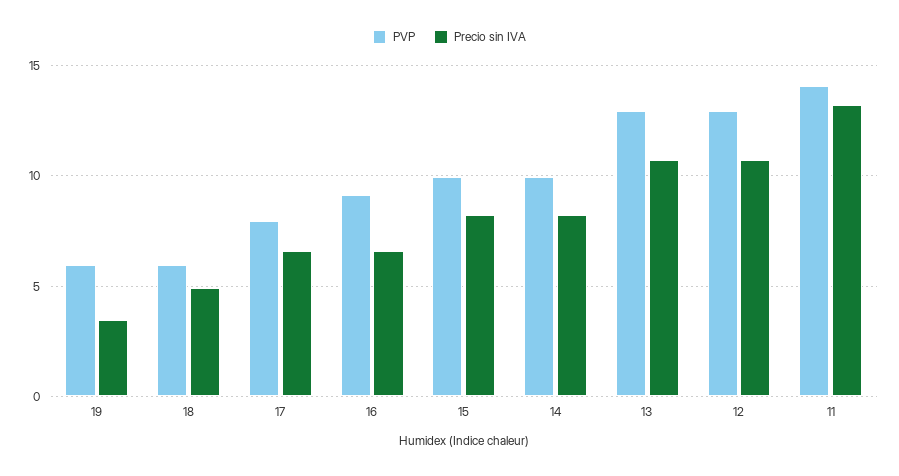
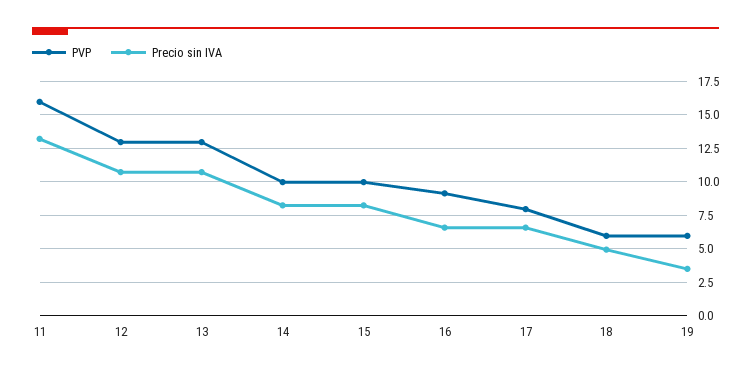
PVP, 11: 14 -> 16

